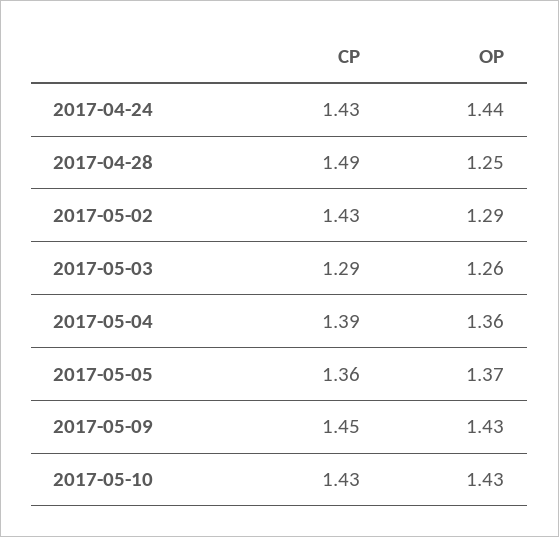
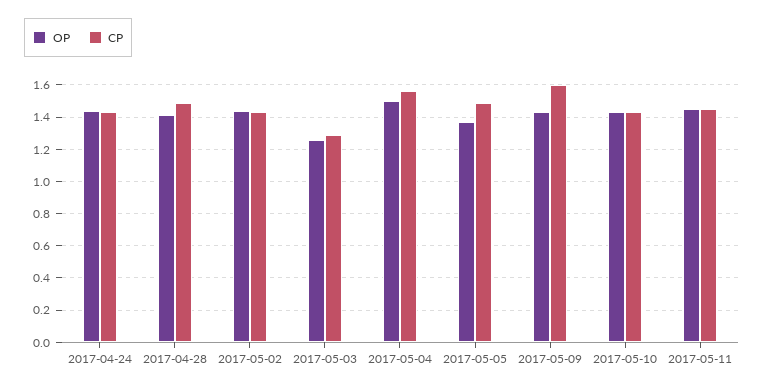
OP, 2017-04-28: 1.25 -> 1.4
OP, 2017-05-02: 1.29 -> 1.45
CP, 2017-05-04: 1.39 -> 1.55
OP, 2017-05-04: 1.36 -> 1.5
CP, 2017-05-05: 1.36 -> 1.5
CP, 2017-05-09: 1.45 -> 1.6
OP, 2017-05-11: none -> 1.45
CP, 2017-05-11: none -> 1.45

